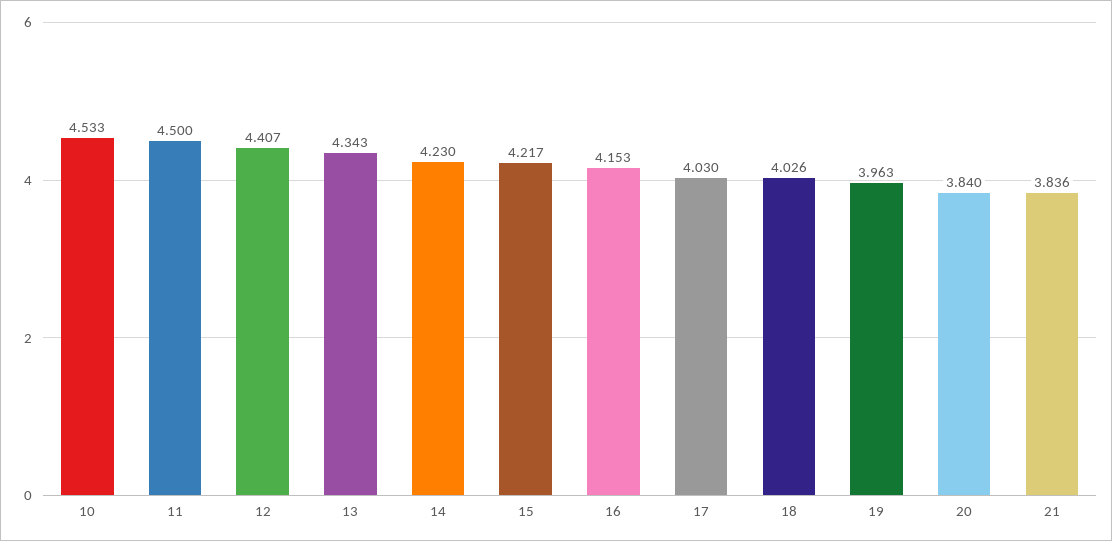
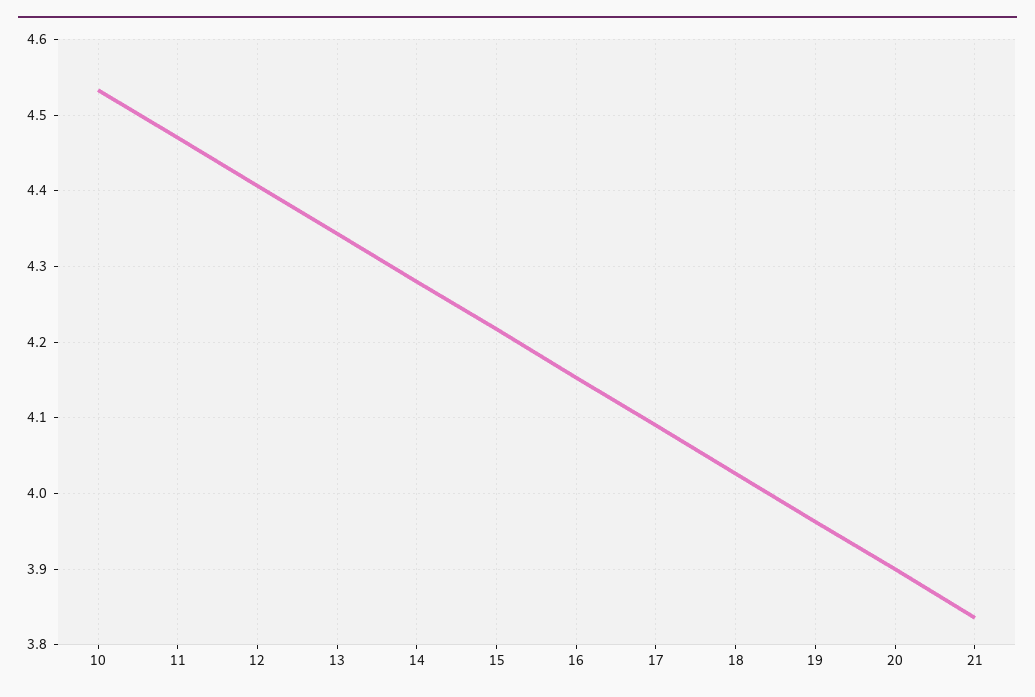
11: 4.5 -> 4.47
14: 4.23 -> 4.28
17: 4.03 -> 4.09
20: 3.84 -> 3.9

